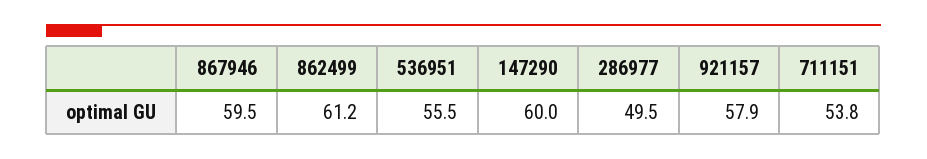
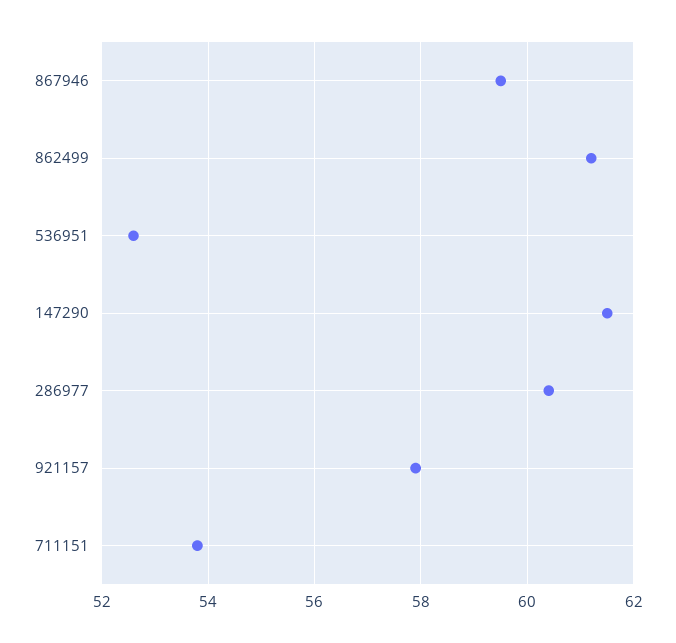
536951: 55.5 -> 52.5
147290: 60 -> 61.5
286977: 49.5 -> 60.5

